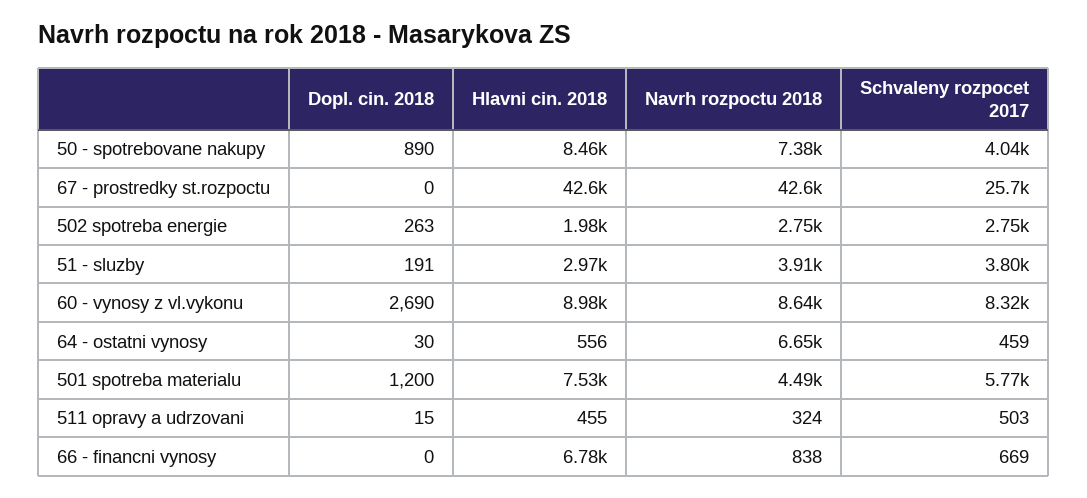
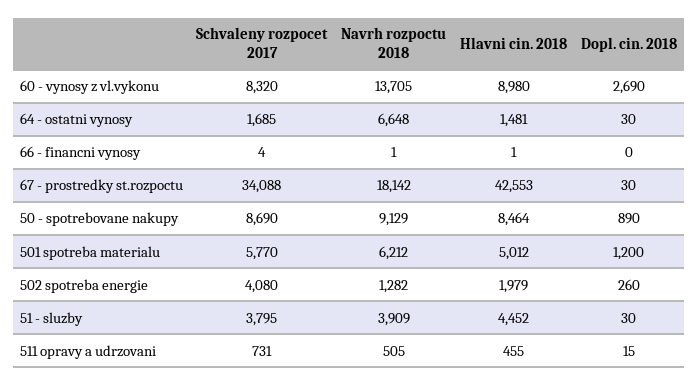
Navrh rozpoctu 2018, 50 - spotrebovane nakupy: 7380 -> 9129
Schvaleny rozpocet 2017, 50 - spotrebovane nakupy: 4040 -> 8690
Dopl. cin. 2018, 67 - prostredky st.rozpoctu: 0 -> 30
Navrh rozpoctu 2018, 67 - prostredky st.rozpoctu: 42600 -> 18142
Schvaleny rozpocet 2017, 67 - prostredky st.rozpoctu: 25700 -> 34088
Dopl. cin. 2018, 502 spotreba energie: 263 -> 260
Navrh rozpoctu 2018, 502 spotreba energie: 2750 -> 1282
Schvaleny rozpocet 2017, 502 spotreba energie: 2750 -> 4080
Dopl. cin. 2018, 51 - sluzby: 191 -> 30
Hlavni cin. 2018, 51 - sluzby: 2970 -> 4452
Navrh rozpoctu 2018, 60 - vynosy z vl.vykonu: 8640 -> 13705
Hlavni cin. 2018, 64 - ostatni vynosy: 556 -> 1481
Schvaleny rozpocet 2017, 64 - ostatni vynosy: 459 -> 1685
Hlavni cin. 2018, 501 spotreba materialu: 7530 -> 5012
Navrh rozpoctu 2018, 501 spotreba materialu: 4490 -> 6212
Navrh rozpoctu 2018, 511 opravy a udrzovani: 324 -> 505
Schvaleny rozpocet 2017, 511 opravy a udrzovani: 503 -> 731
Hlavni cin. 2018, 66 - financni vynosy: 6780 -> 1
Navrh rozpoctu 2018, 66 - financni vynosy: 838 -> 1
Schvaleny rozpocet 2017, 66 - financni vynosy: 669 -> 4

